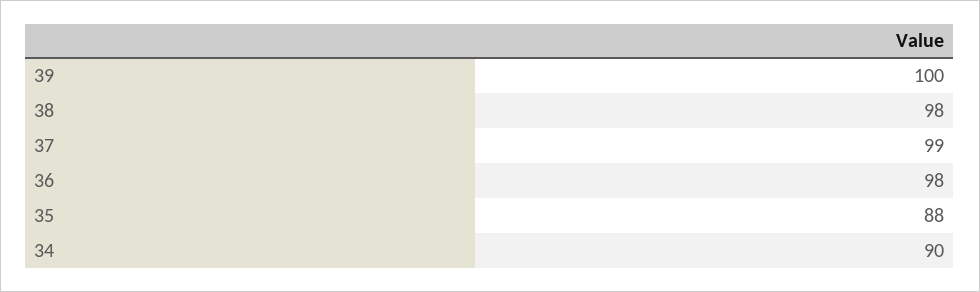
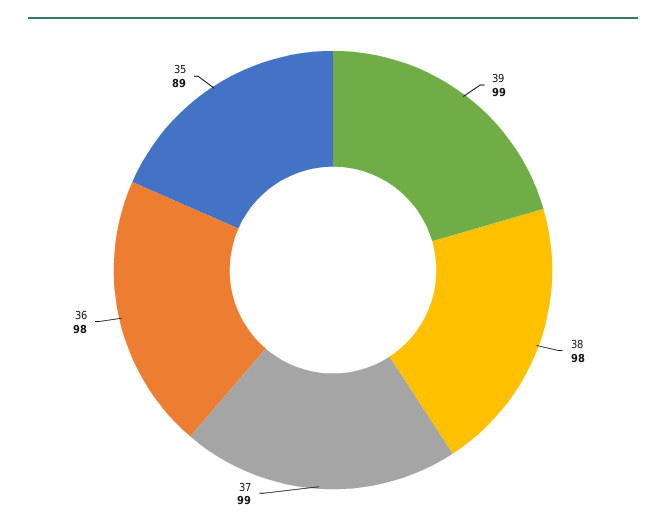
39: 100 -> 99
35: 88 -> 89
34: 90 -> none

